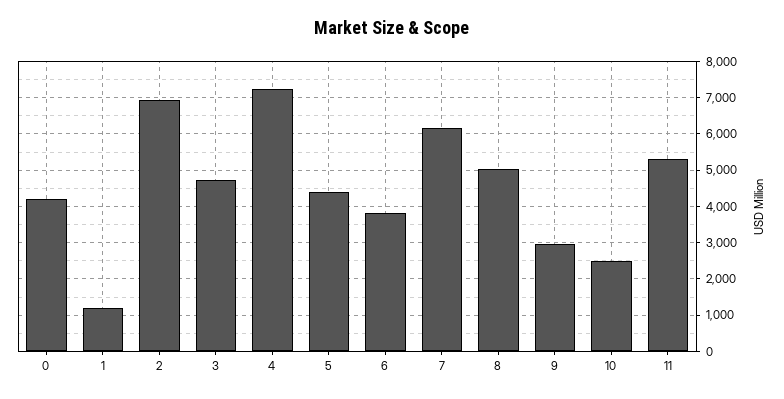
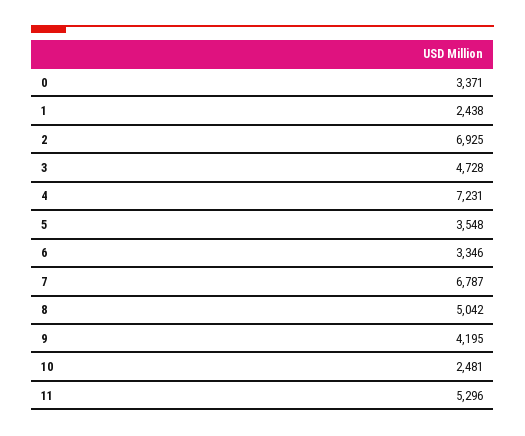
0: 4200 -> 3371
1: 1200 -> 2438
5: 4400 -> 3548
6: 3800 -> 3346
7: 6200 -> 6787
9: 3000 -> 4195

